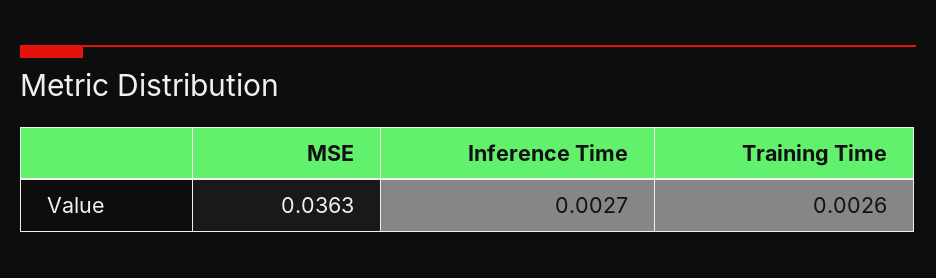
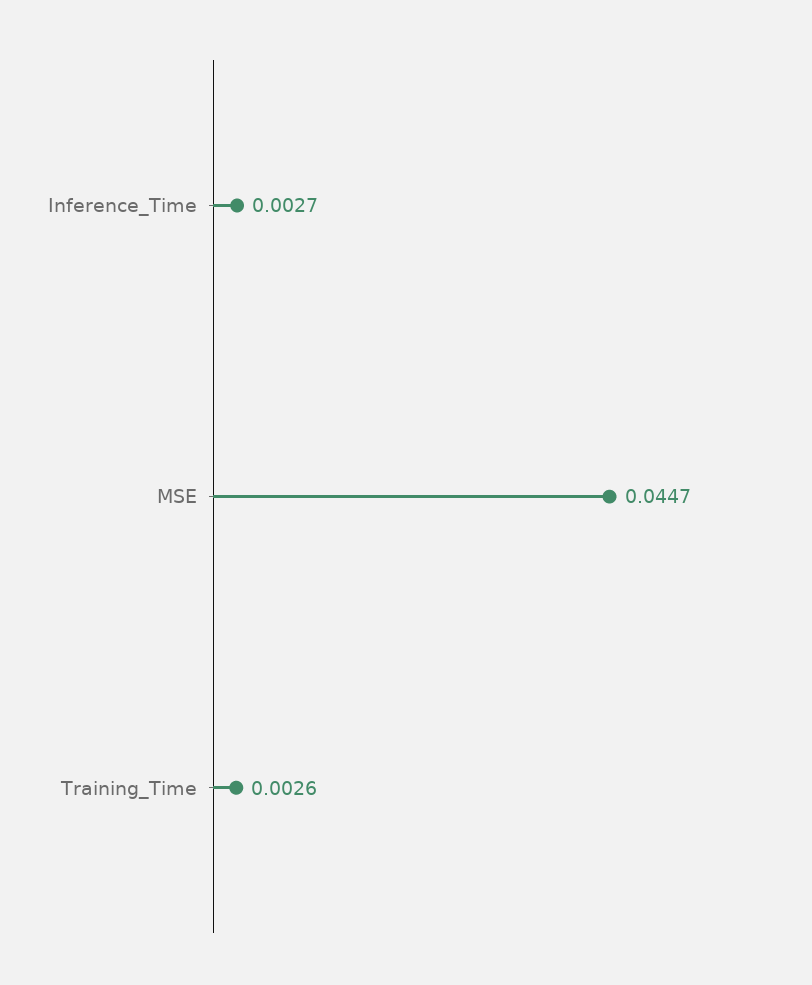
MSE: 0.0363 -> 0.0447

